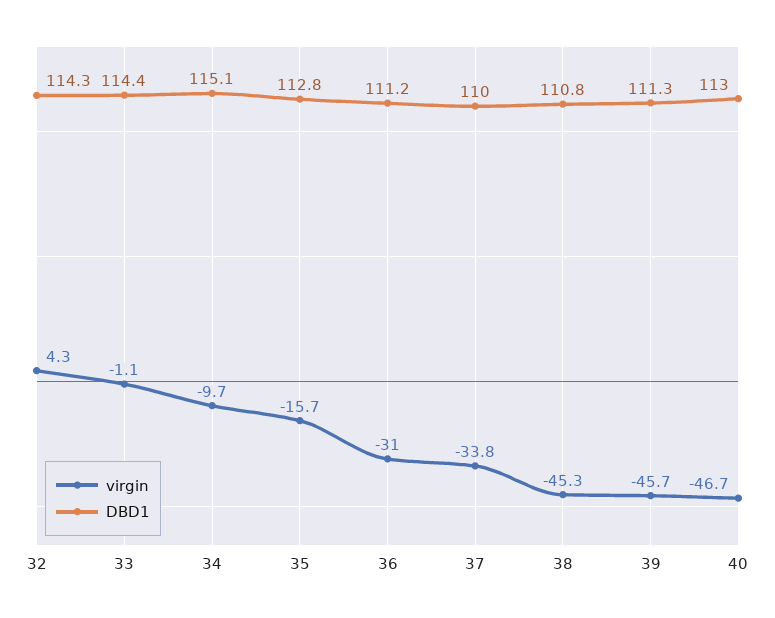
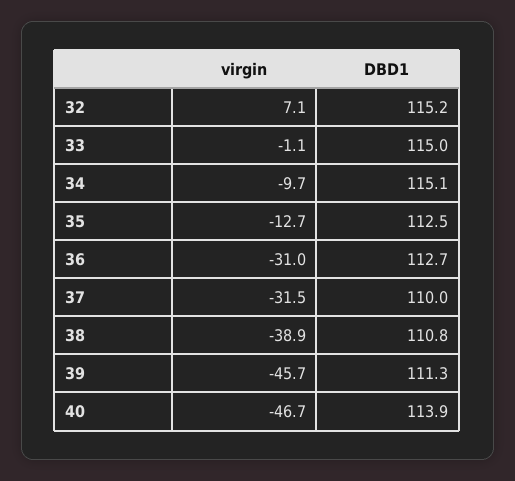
virgin, 32: 4.3 -> 7.1
DBD1, 32: 114.3 -> 115.2
DBD1, 33: 114.4 -> 115
virgin, 35: -15.7 -> -12.7
DBD1, 35: 112.8 -> 112.5
DBD1, 36: 111.2 -> 112.7
virgin, 37: -33.8 -> -31.5
virgin, 38: -45.3 -> -38.9
DBD1, 40: 113 -> 113.9

